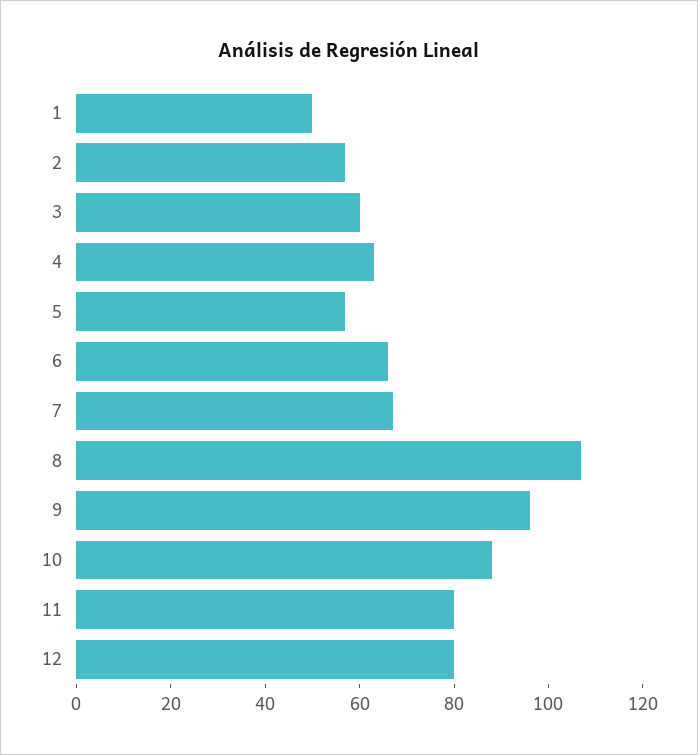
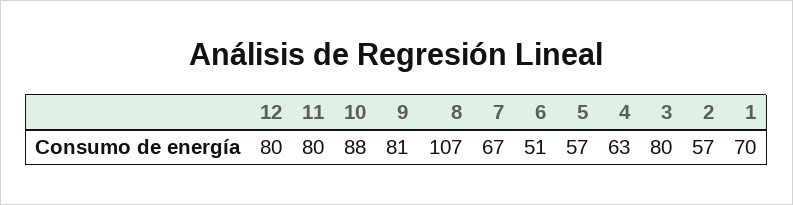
1: 50 -> 70
3: 60 -> 80
6: 65 -> 51
9: 95 -> 81

